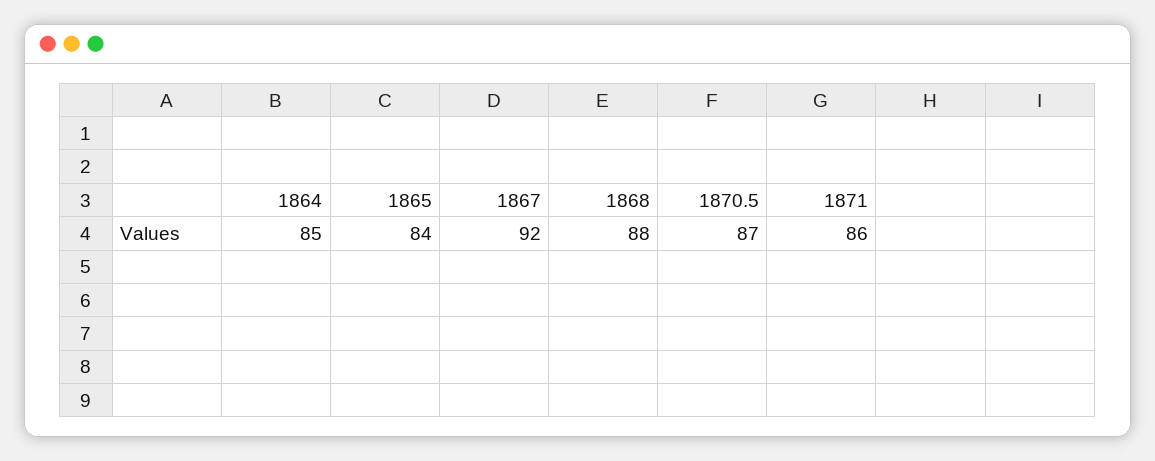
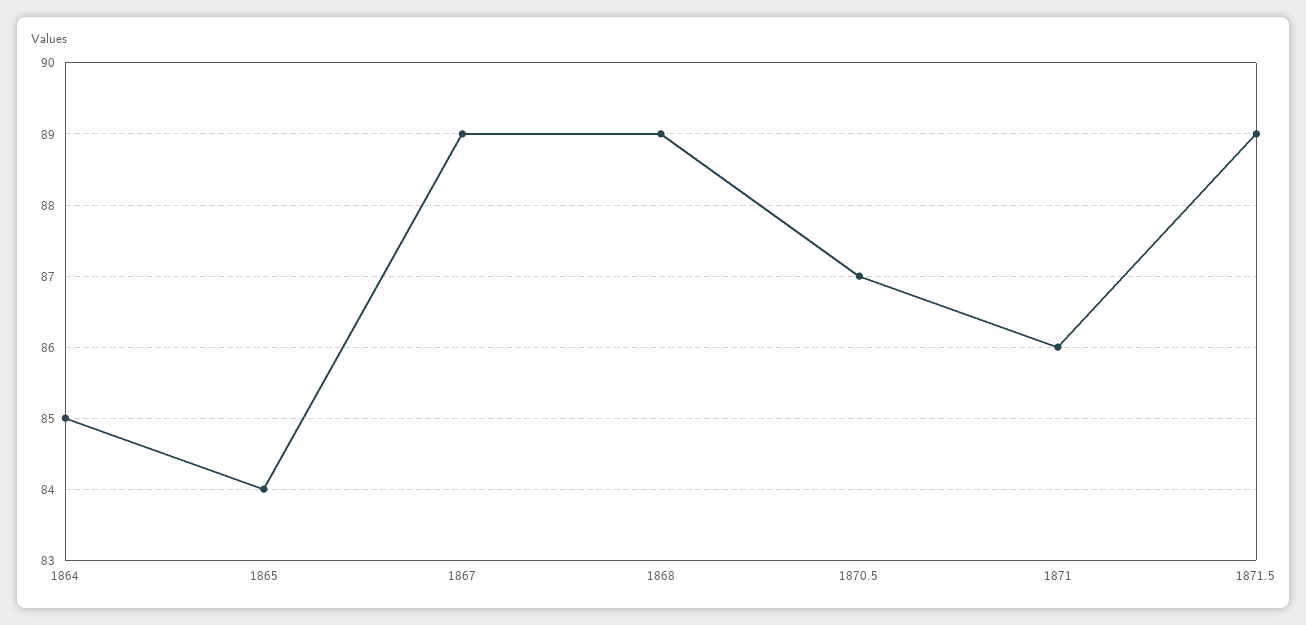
1867: 92 -> 89
1868: 88 -> 89
1871.5: none -> 89

